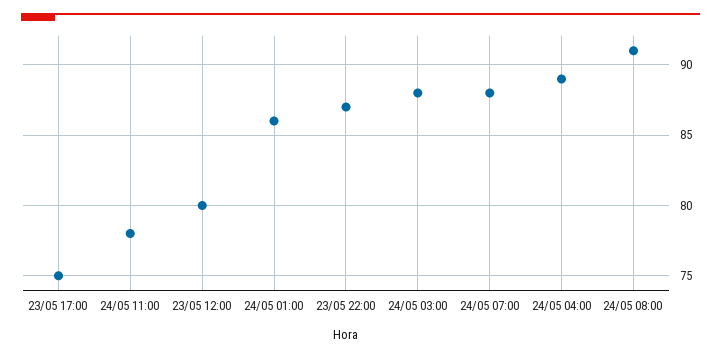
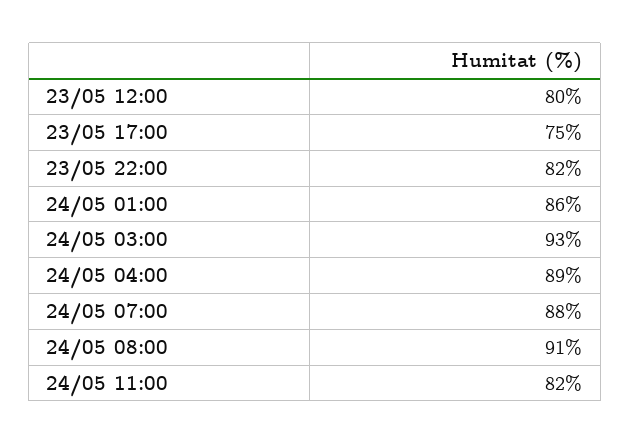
24/05 11:00: 78 -> 82
23/05 22:00: 87 -> 82
24/05 03:00: 88 -> 93

